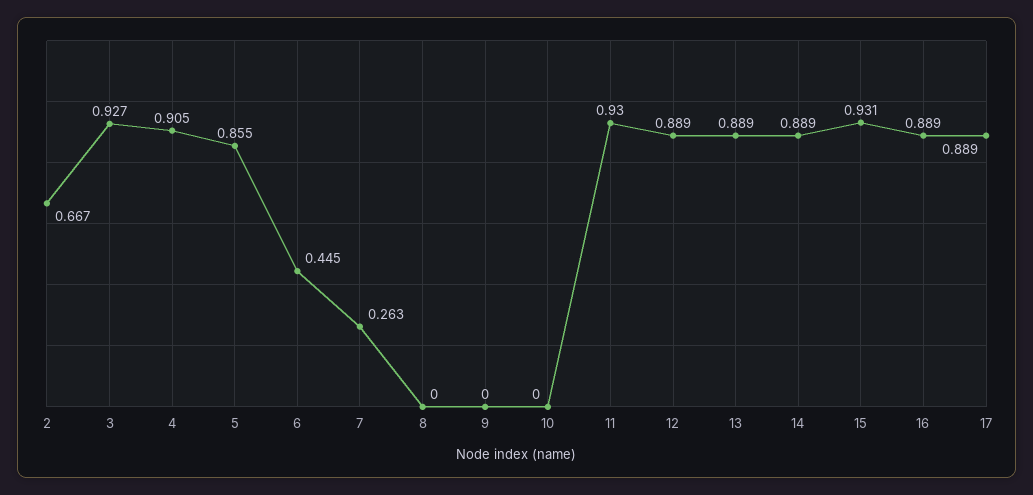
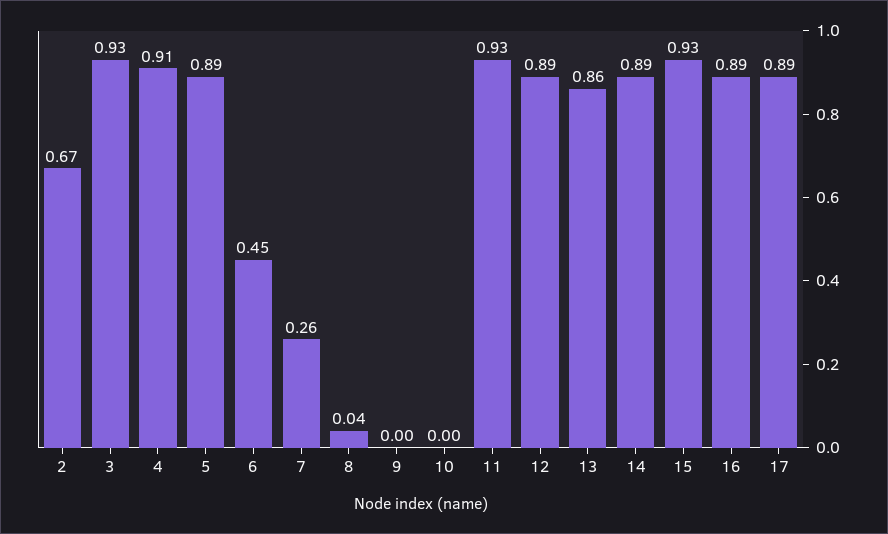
5: 0.855 -> 0.89
8: 0 -> 0.04
13: 0.889 -> 0.86

